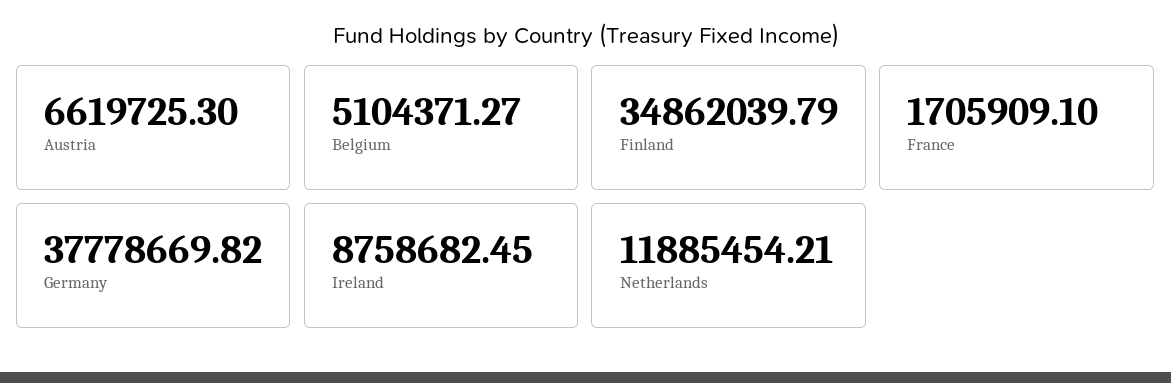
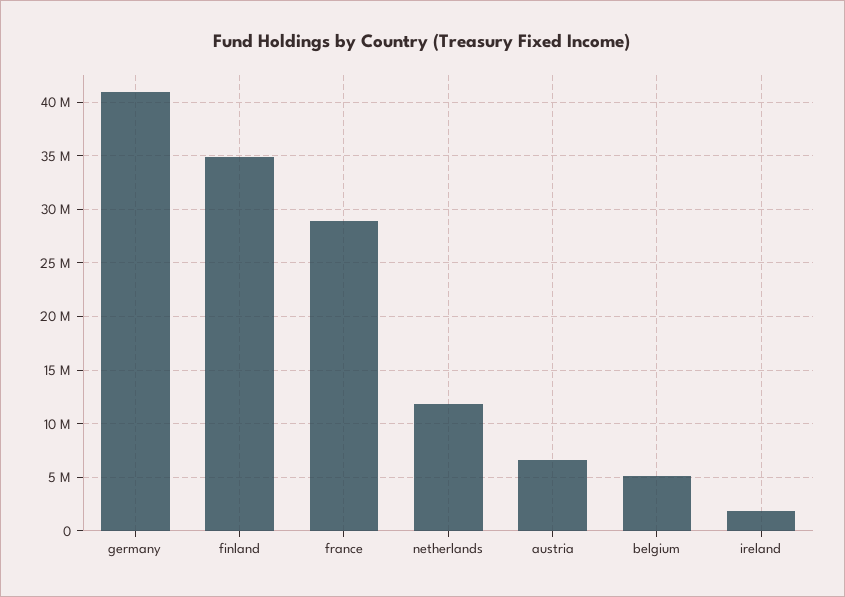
France: 1705909.1 -> 29000000
Germany: 37778669.82 -> 41000000
Ireland: 8758682.45 -> 2000000

